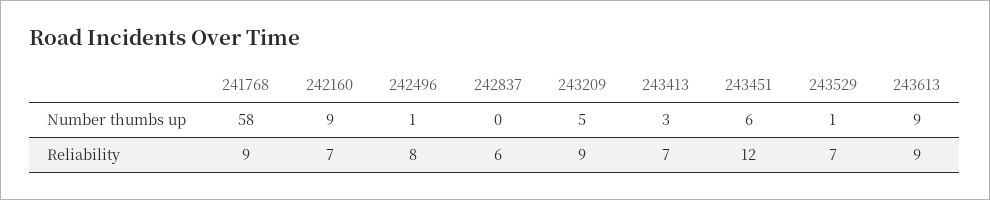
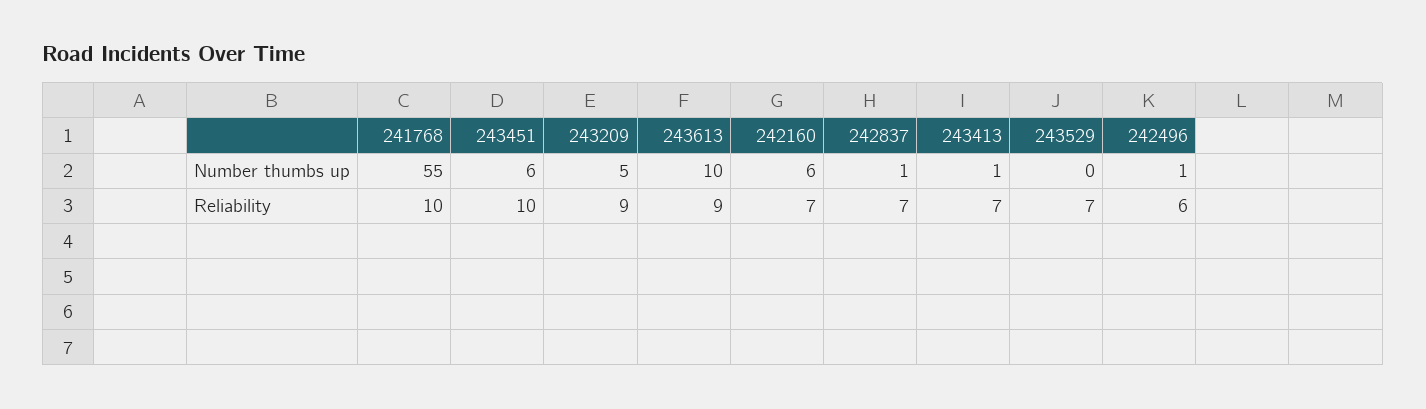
241768, Number thumbs up: 58 -> 55
242160, Number thumbs up: 9 -> 6
242837, Number thumbs up: 0 -> 1
243413, Number thumbs up: 3 -> 1
243529, Number thumbs up: 1 -> 0
243613, Number thumbs up: 9 -> 10
241768, Reliability: 9 -> 10
242496, Reliability: 8 -> 6
242837, Reliability: 6 -> 7
243451, Reliability: 12 -> 10

